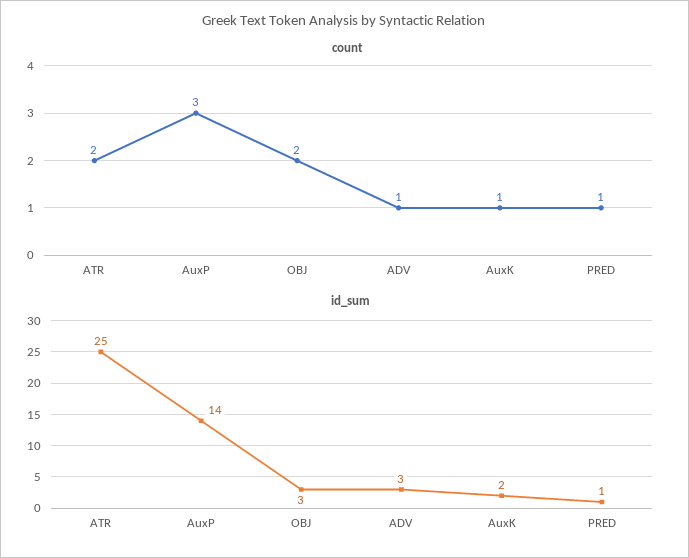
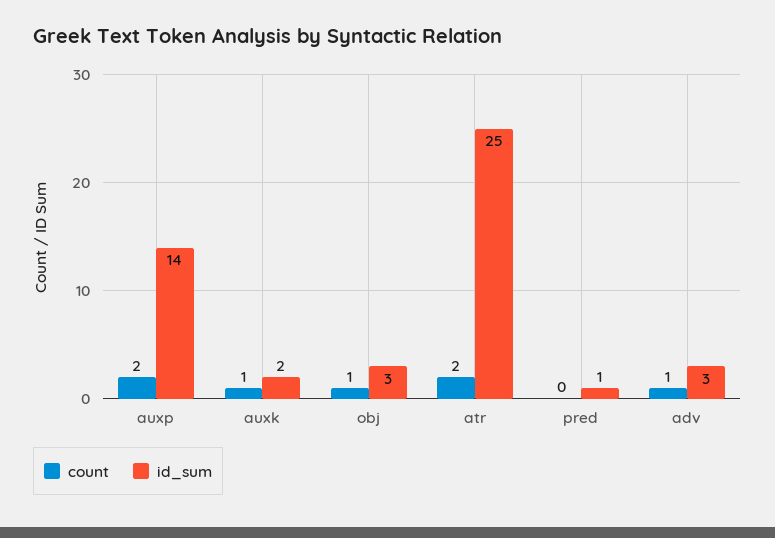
count, AuxP: 3 -> 2
count, OBJ: 2 -> 1
count, PRED: 1 -> 0

